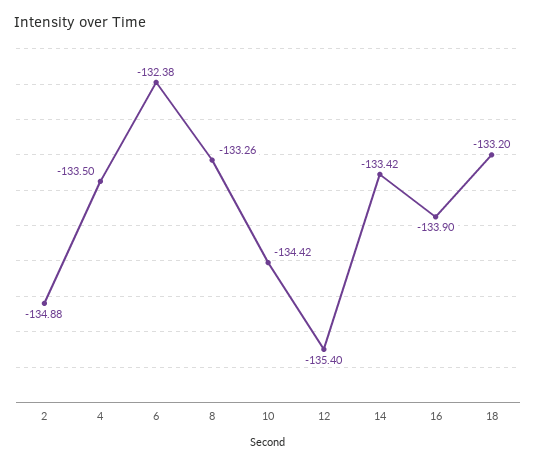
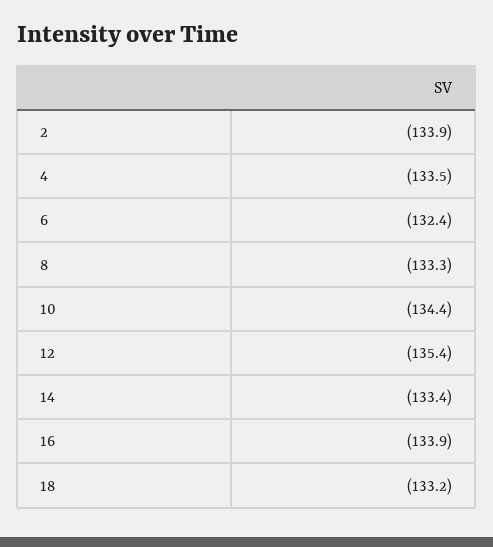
2: -134.88 -> -133.9

